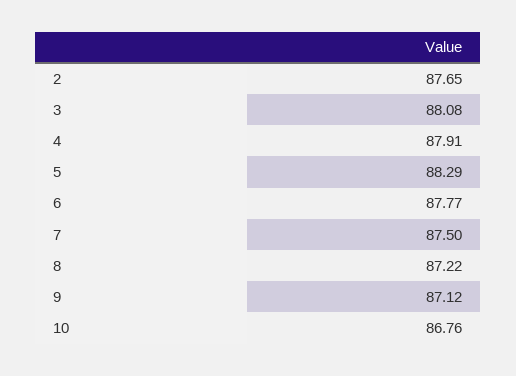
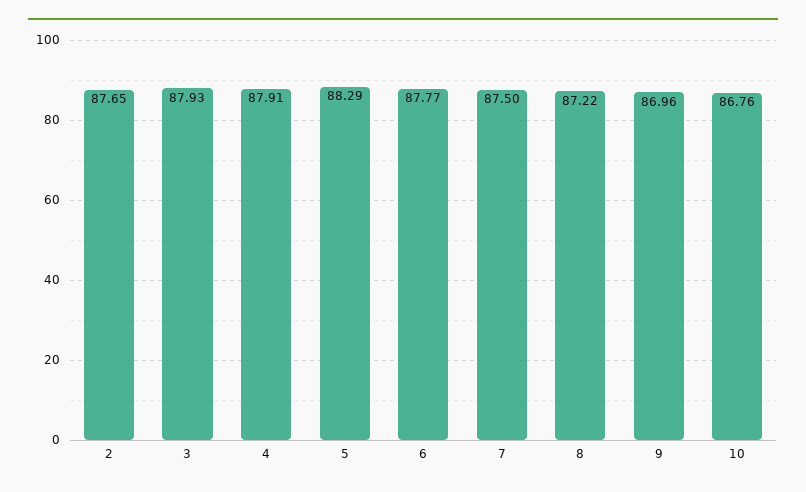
3: 88.08 -> 87.93
9: 87.12 -> 86.96

